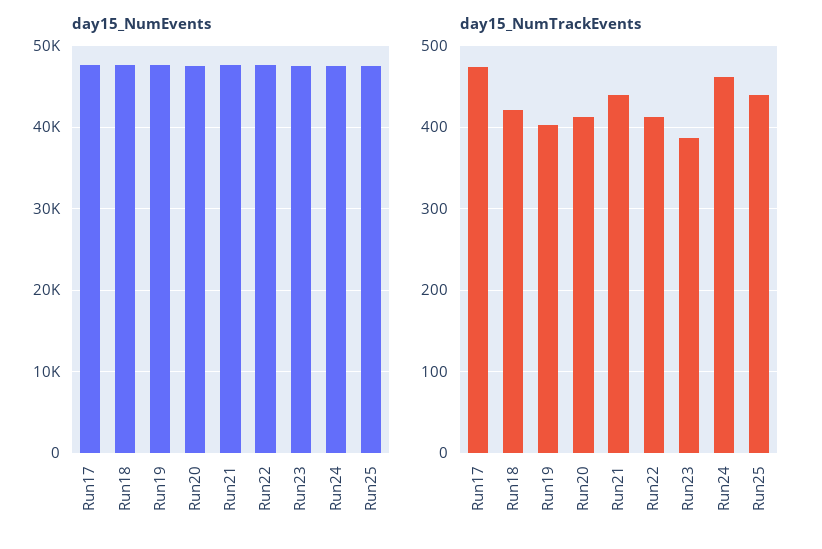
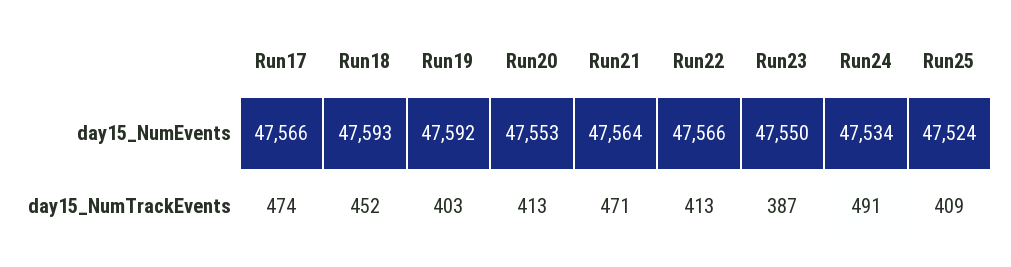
day15_NumTrackEvents, Run18: 420 -> 452
day15_NumTrackEvents, Run21: 440 -> 471
day15_NumTrackEvents, Run24: 460 -> 491
day15_NumTrackEvents, Run25: 440 -> 409

